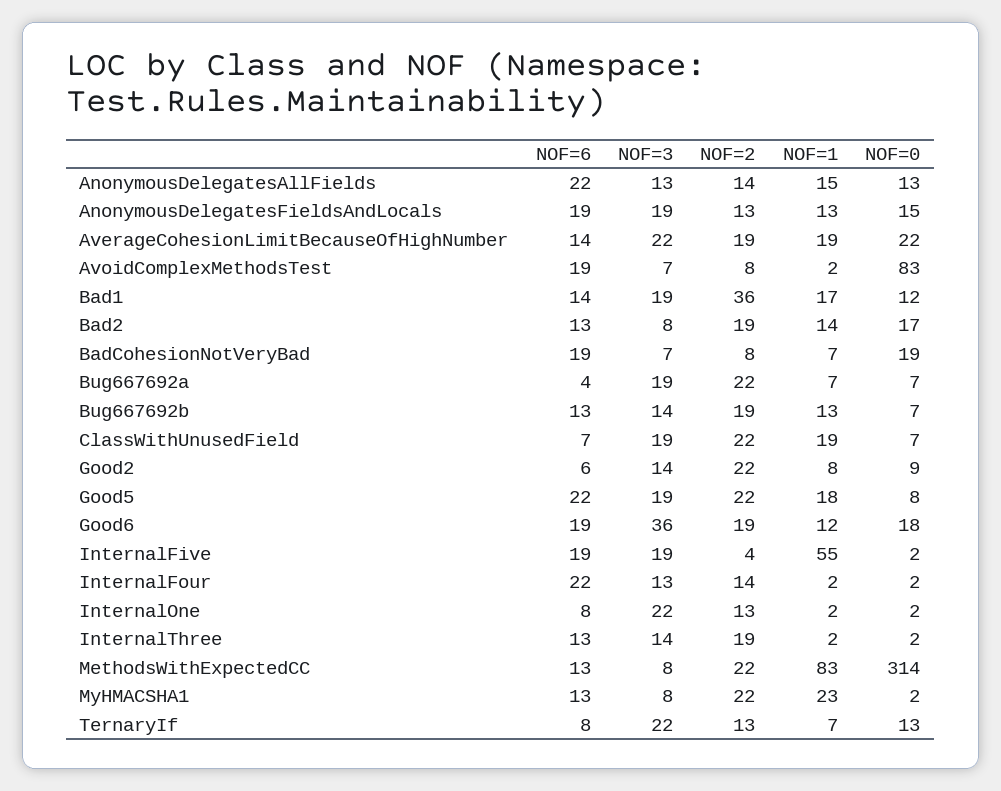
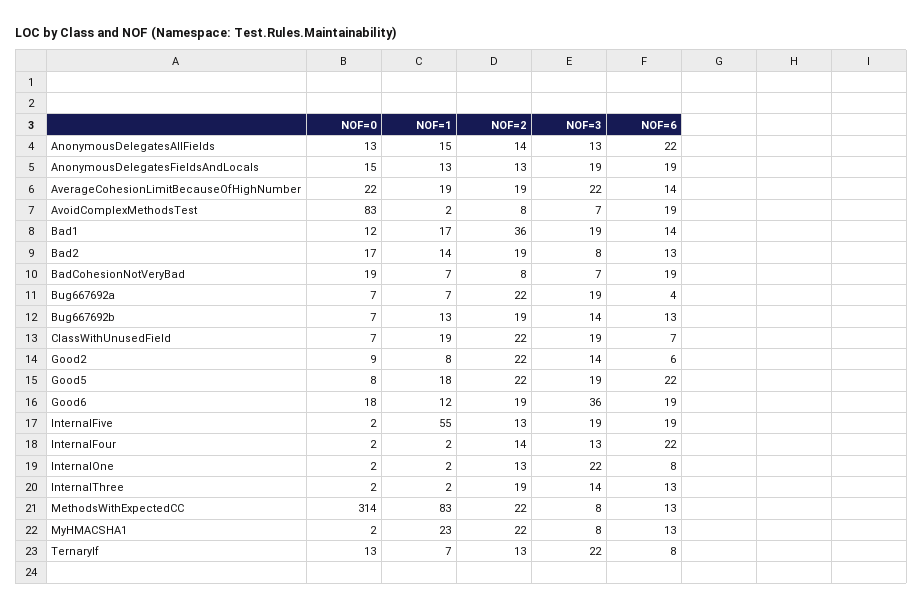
NOF=2, InternalFive: 4 -> 13

